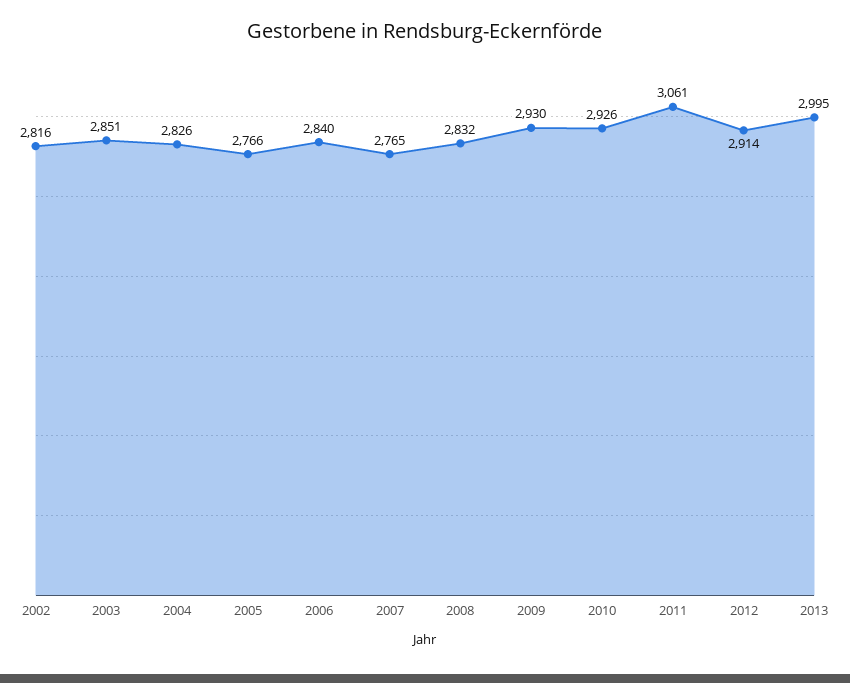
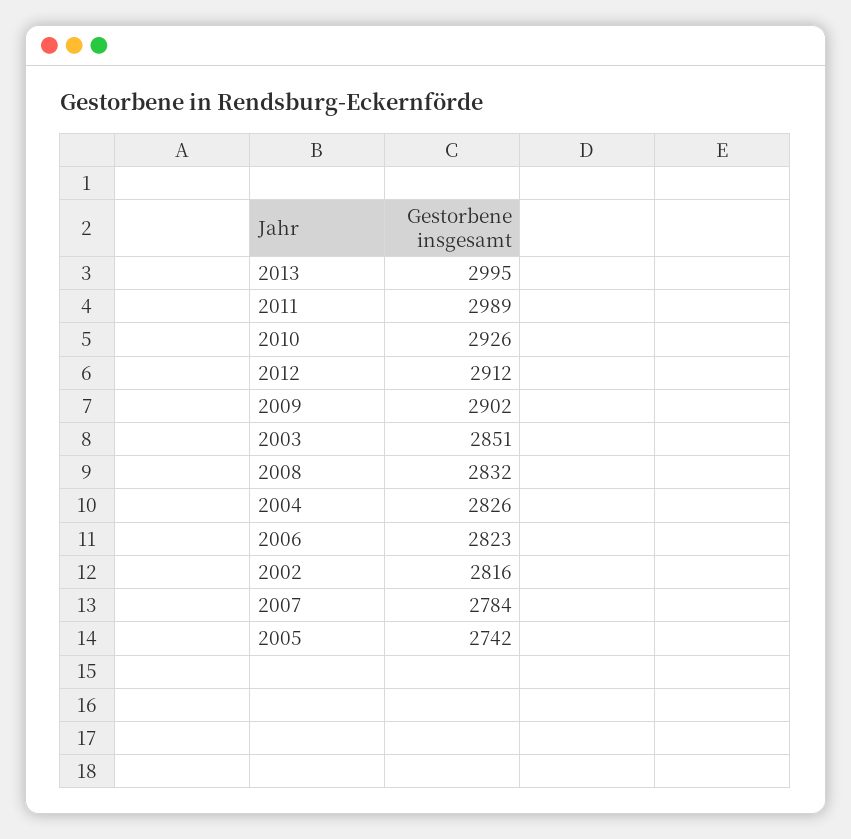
2005: 2766 -> 2742
2006: 2840 -> 2823
2007: 2765 -> 2784
2009: 2930 -> 2902
2011: 3061 -> 2989
2012: 2914 -> 2912

